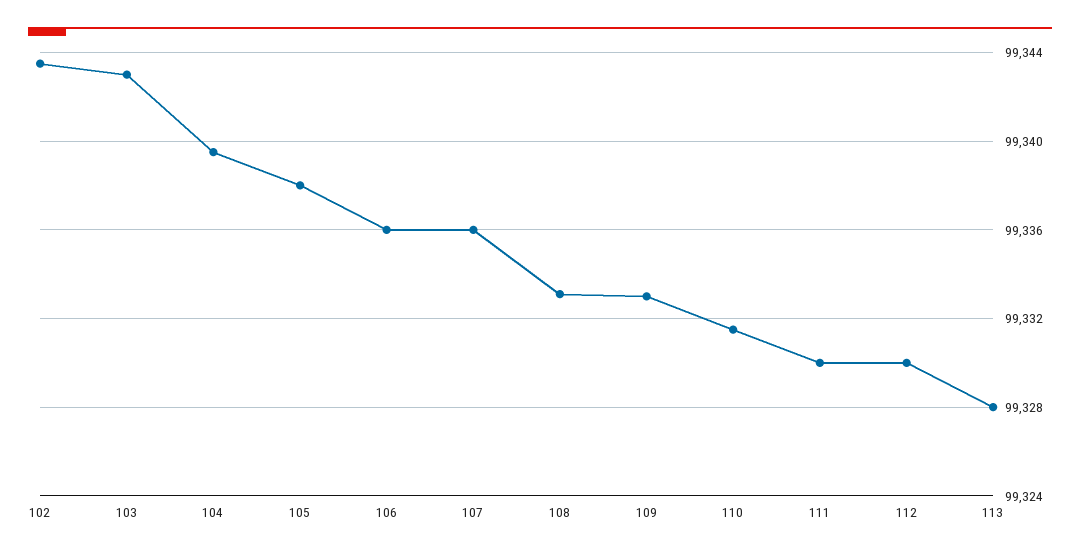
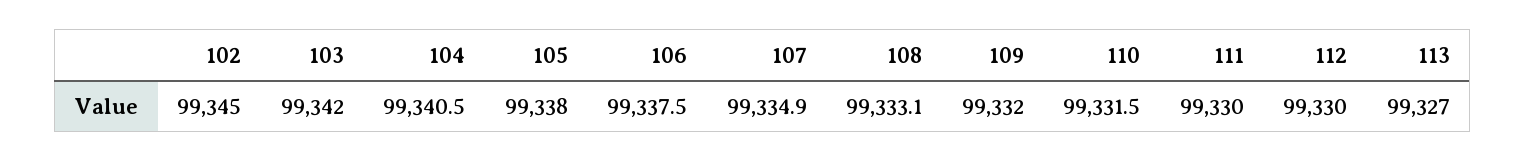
102: 99343.5 -> 99345
103: 99343 -> 99342
104: 99339.5 -> 99340.5
106: 99336 -> 99337.5
107: 99336 -> 99334.9
109: 99333 -> 99332
113: 99328 -> 99327

